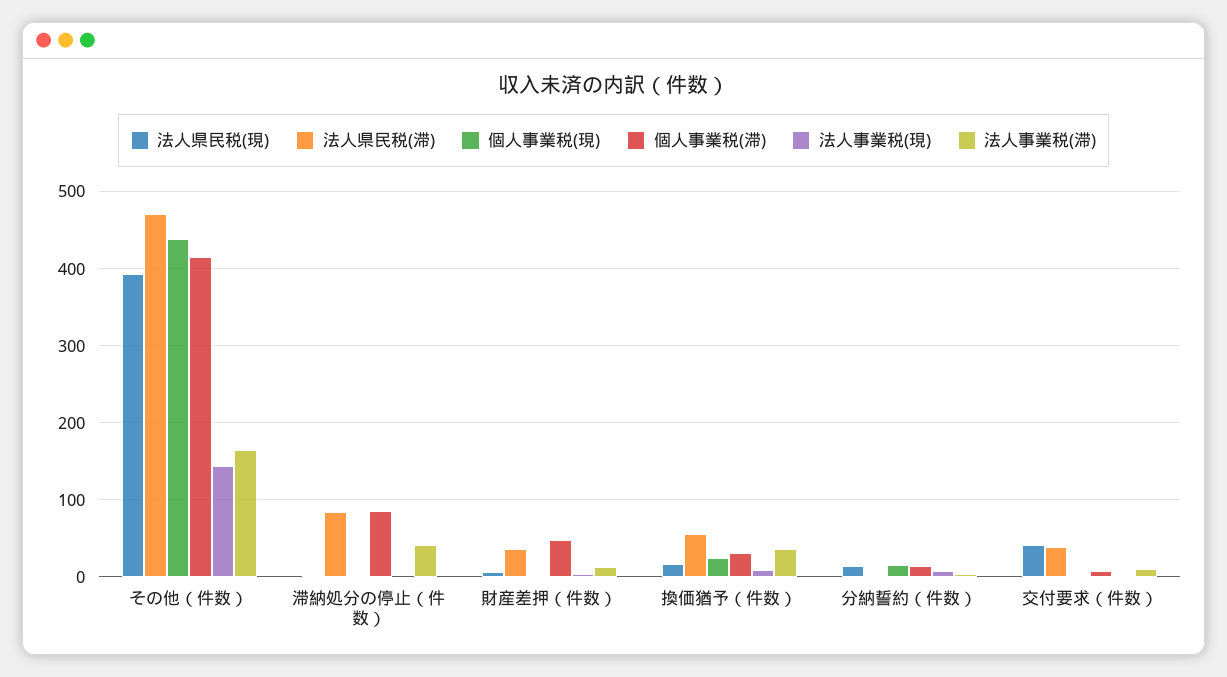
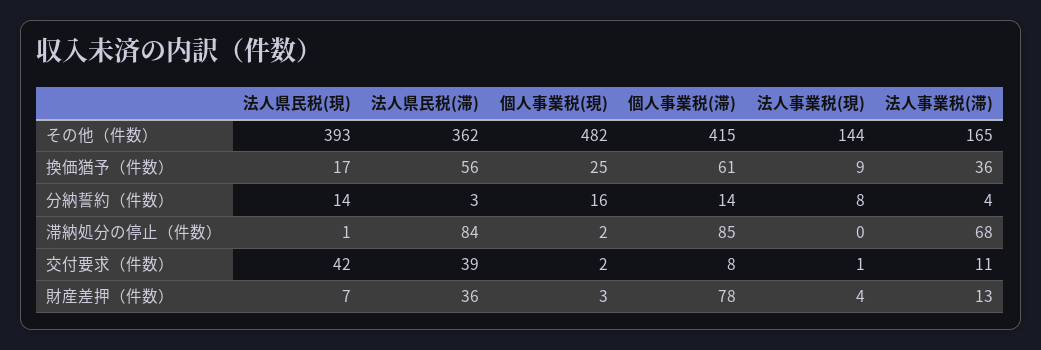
法人県民税(滞), その他（件数）: 470 -> 362
個人事業税(現), その他（件数）: 440 -> 482
法人事業税(滞), 滞納処分の停止（件数）: 40 -> 68
個人事業税(滞), 財産差押（件数）: 50 -> 78
個人事業税(滞), 換価猶予（件数）: 30 -> 61

